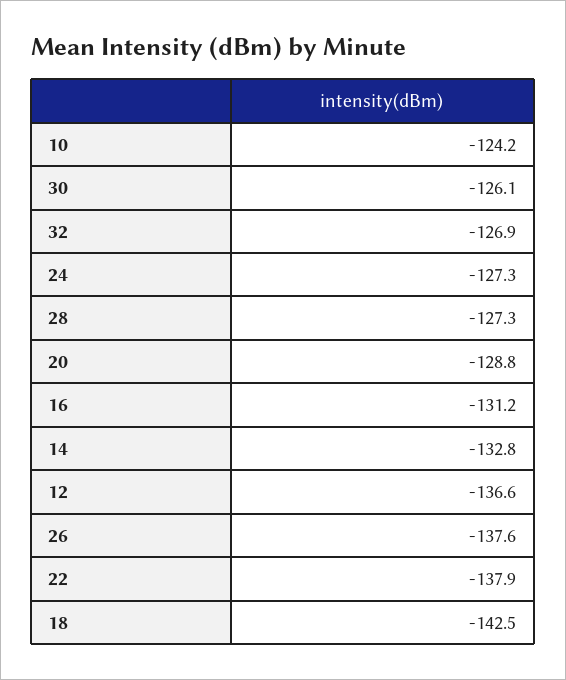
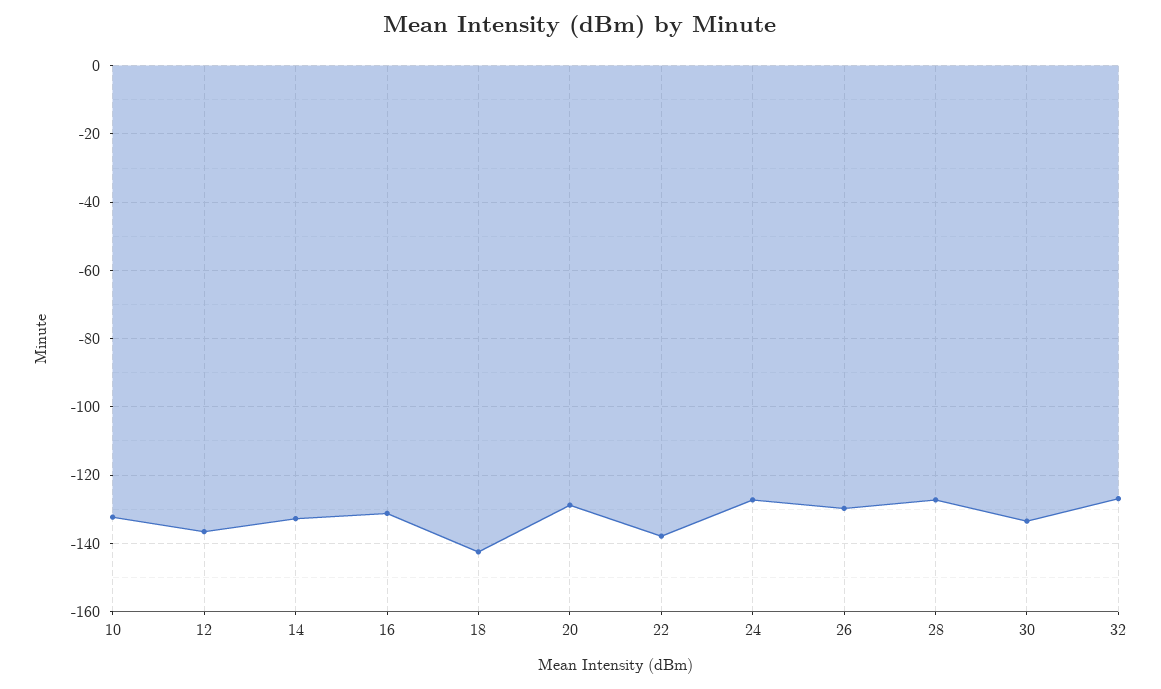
10: -124.2 -> -132
30: -126.1 -> -134
26: -137.6 -> -130

